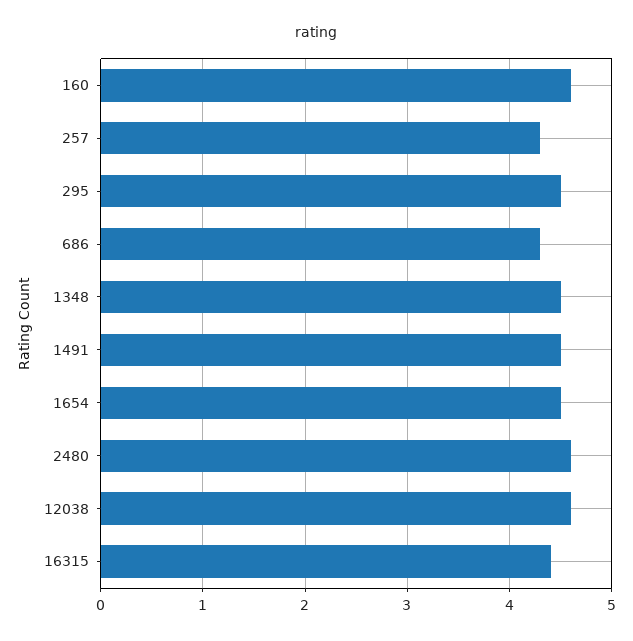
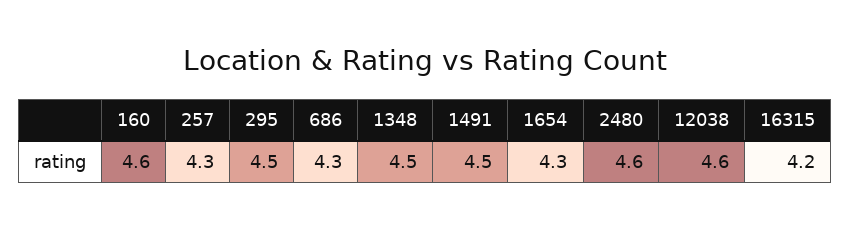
1654: 4.5 -> 4.3
16315: 4.4 -> 4.2

